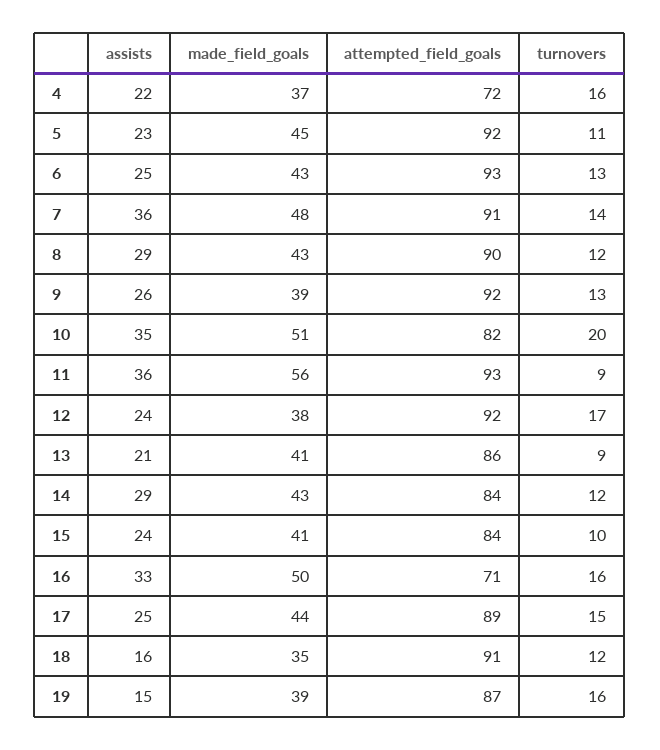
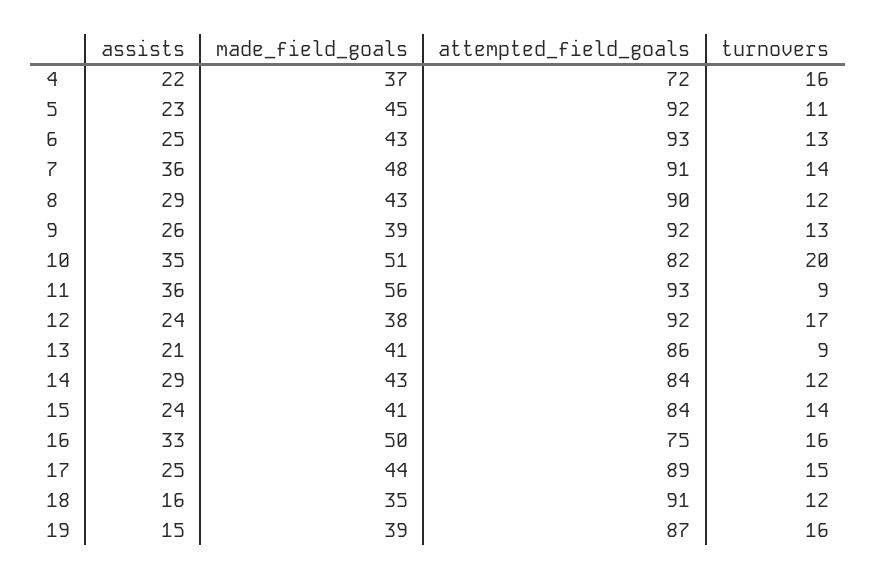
turnovers, 15: 10 -> 14
attempted_field_goals, 16: 71 -> 75

